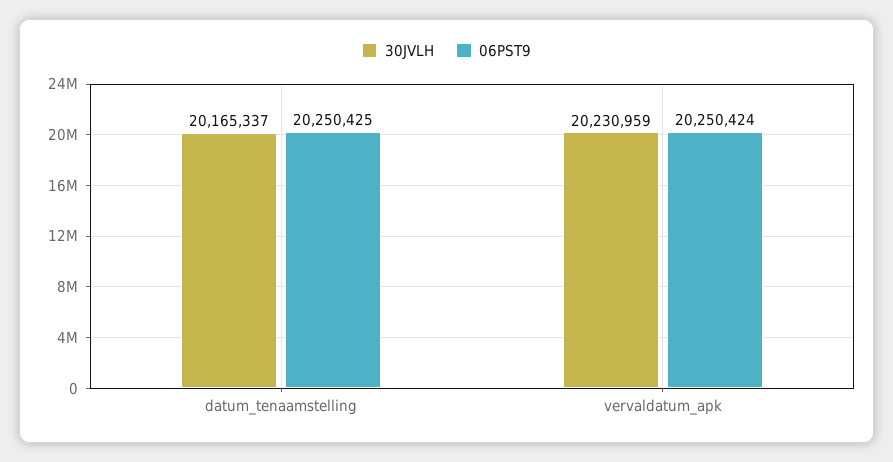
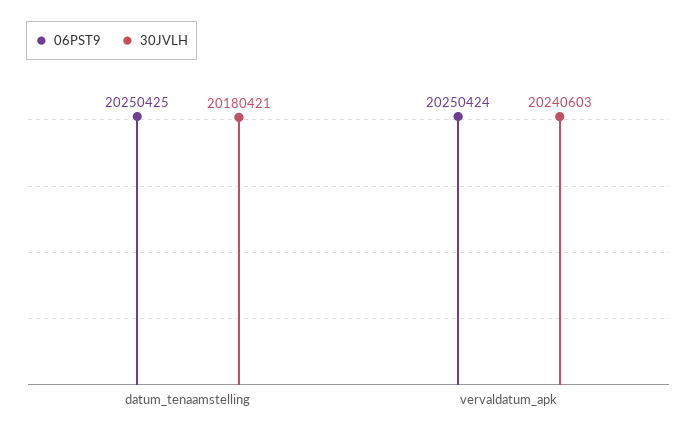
30JVLH, datum_tenaamstelling: 20165337 -> 20180421
30JVLH, vervaldatum_apk: 20230959 -> 20240603

